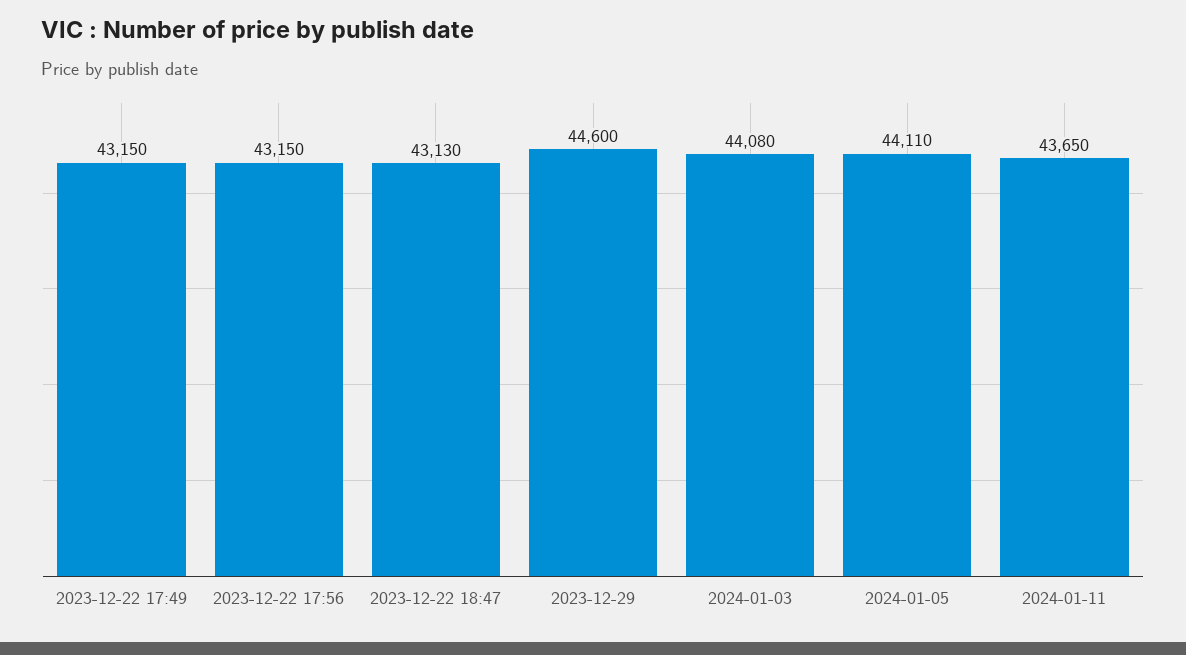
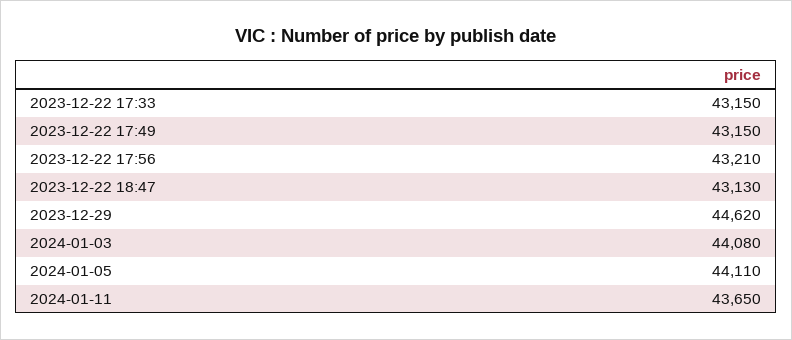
2023-12-22 17:56: 43150 -> 43210
2023-12-29: 44600 -> 44620
2023-12-22 17:33: none -> 43150

